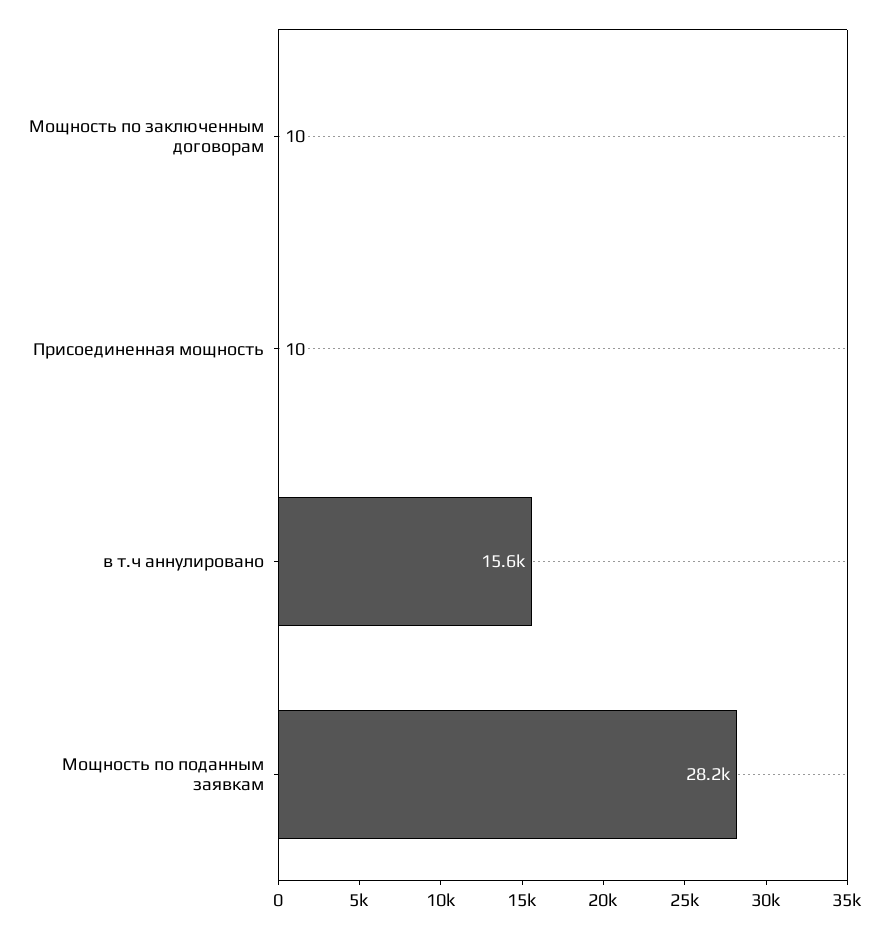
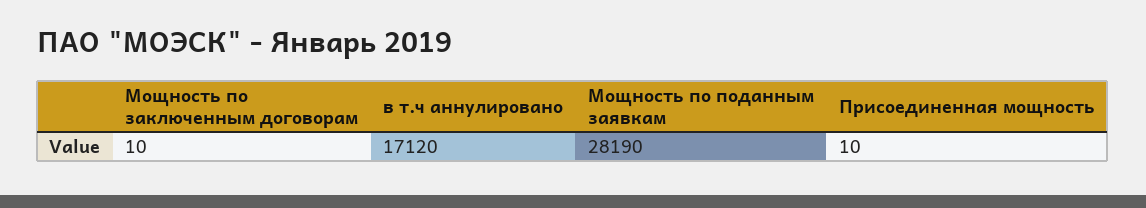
в т.ч аннулировано: 15600 -> 17120

